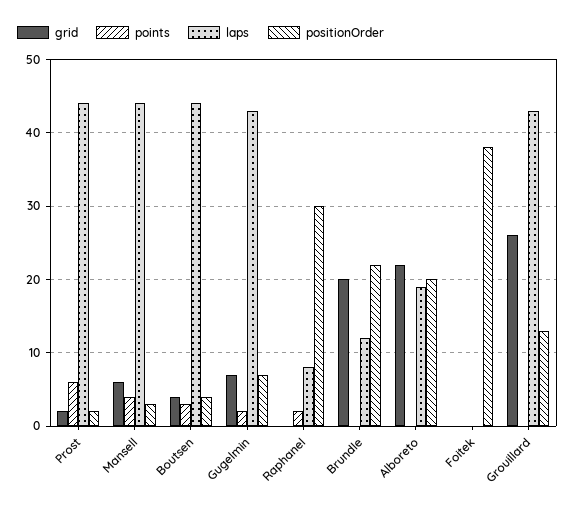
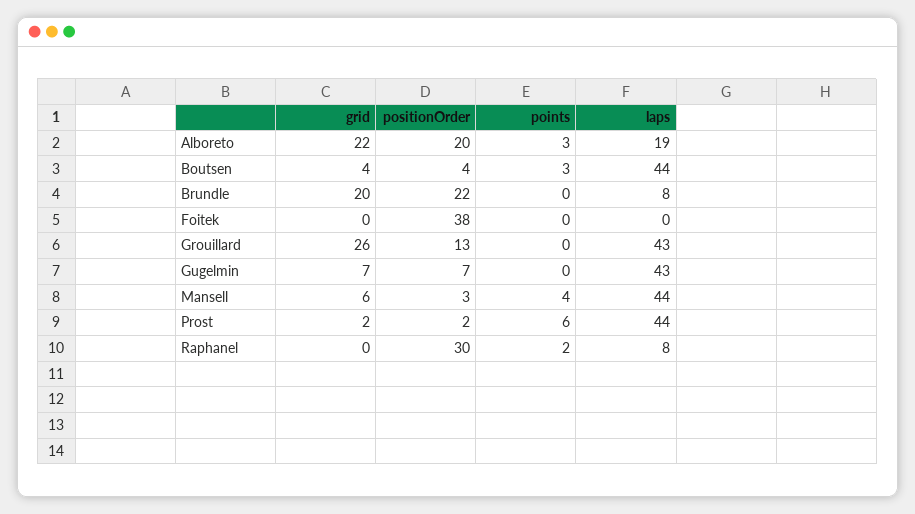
points, Gugelmin: 2 -> 0
laps, Brundle: 12 -> 8
points, Alboreto: 0 -> 3

